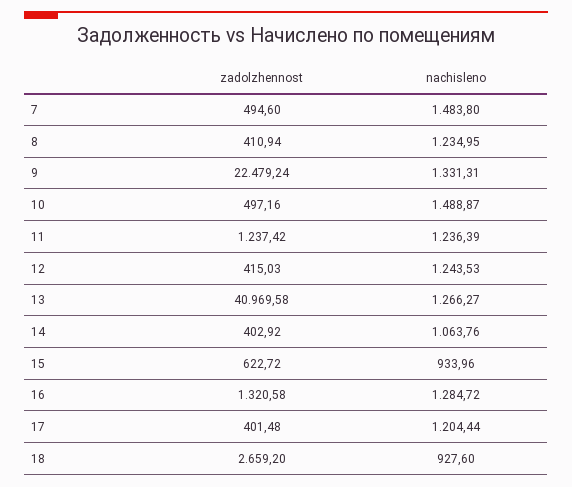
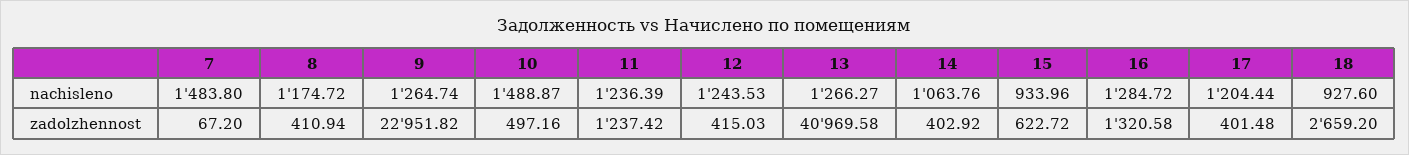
zadolzhennost, 7: 494.6 -> 67.2
nachisleno, 8: 1234.95 -> 1174.72
zadolzhennost, 9: 22479.24 -> 22951.82
nachisleno, 9: 1331.31 -> 1264.74

